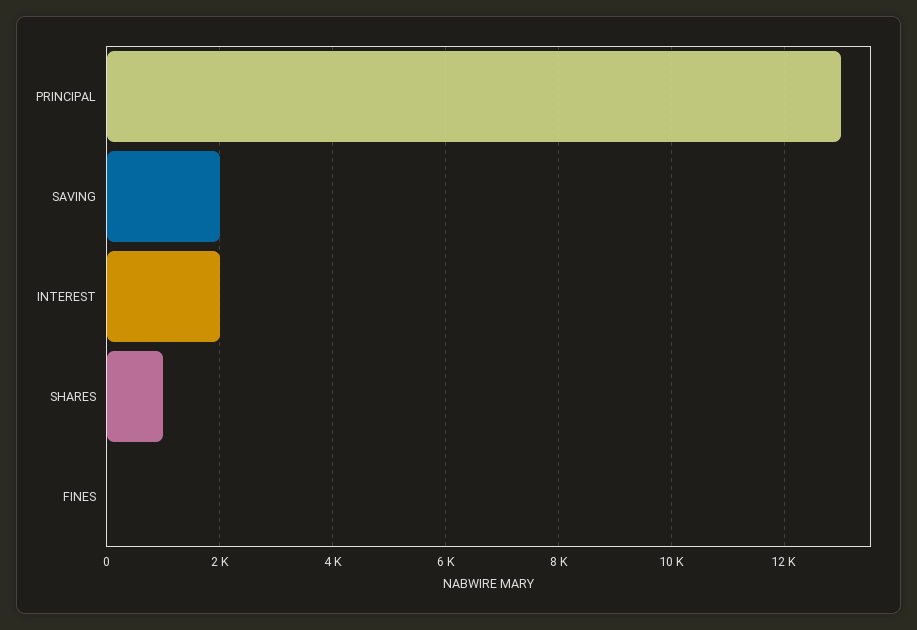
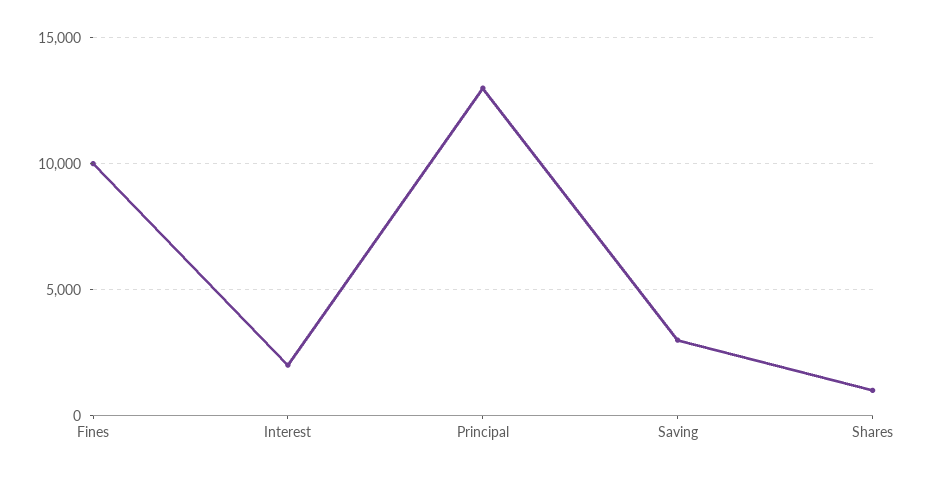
SAVING: 2000 -> 3000
FINES: 0 -> 10000

